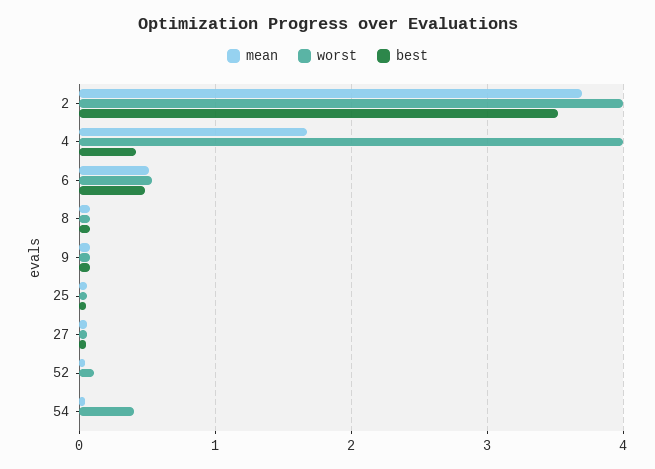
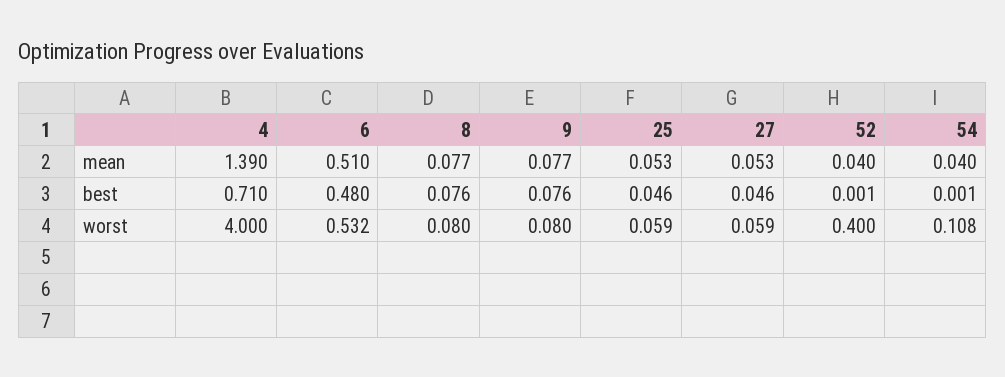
mean, 2: 3.7 -> none
worst, 2: 4 -> none
best, 2: 3.5 -> none
mean, 4: 1.7 -> 1.39
best, 4: 0.4 -> 0.71
worst, 52: 0.1 -> 0.4
worst, 54: 0.4 -> 0.108

